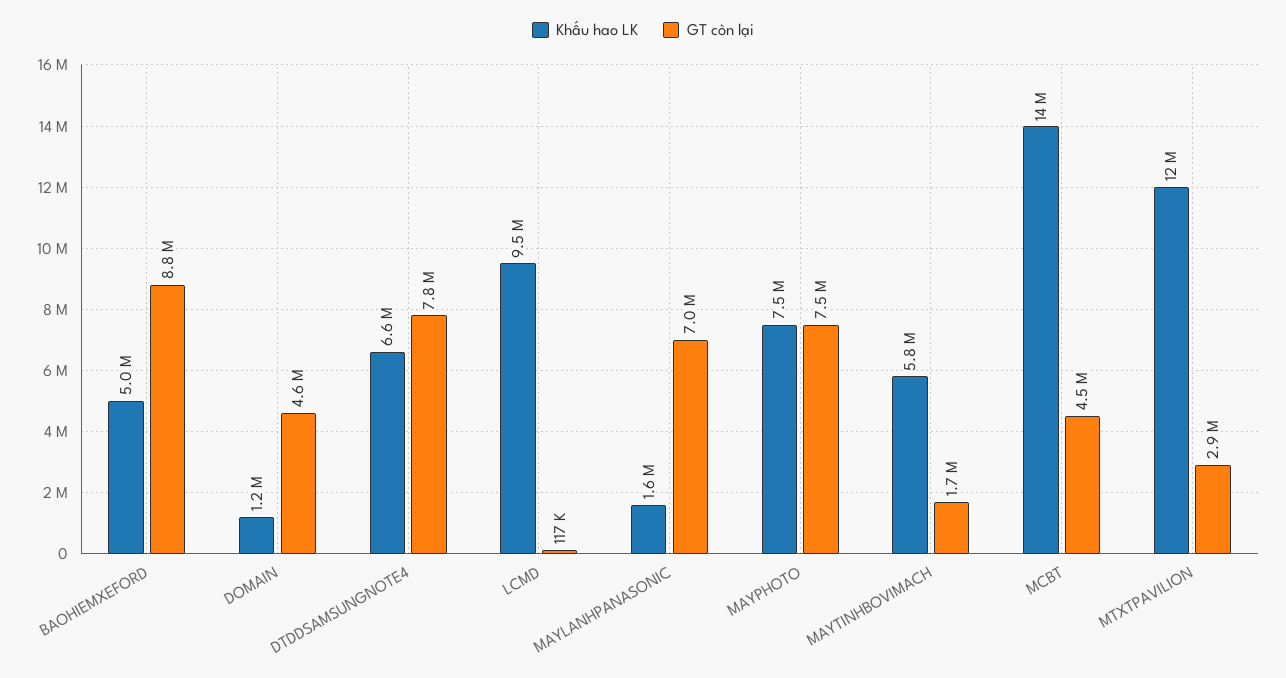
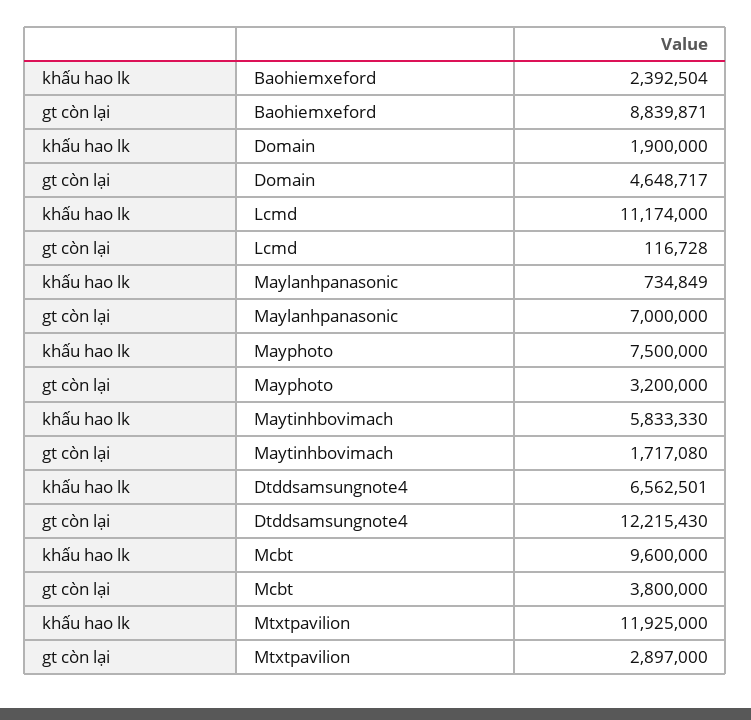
Khấu hao LK, BAOHIEMXEFORD: 5000000 -> 2392504
Khấu hao LK, DOMAIN: 1200000 -> 1900000
GT còn lại, DTDDSAMSUNGNOTE4: 7800000 -> 12215430
Khấu hao LK, LCMD: 9500000 -> 11174000
Khấu hao LK, MAYLANHPANASONIC: 1600000 -> 734849
GT còn lại, MAYPHOTO: 7500000 -> 3200000
Khấu hao LK, MCBT: 14000000 -> 9600000
GT còn lại, MCBT: 4500000 -> 3800000

